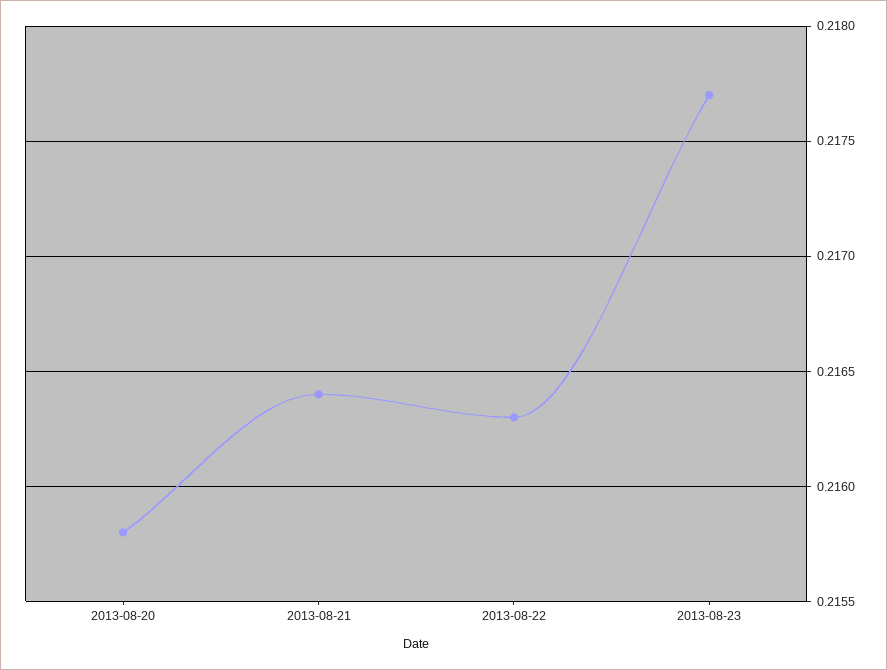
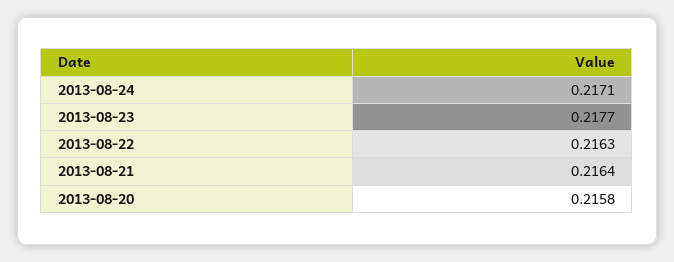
2013-08-24: none -> 0.2171

